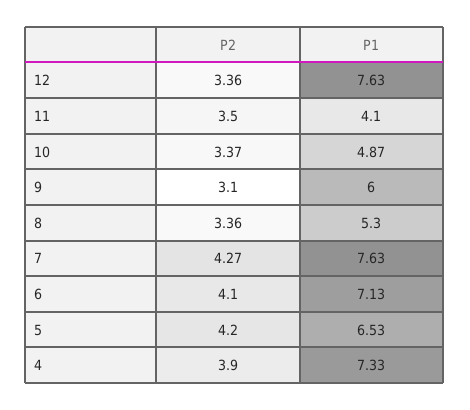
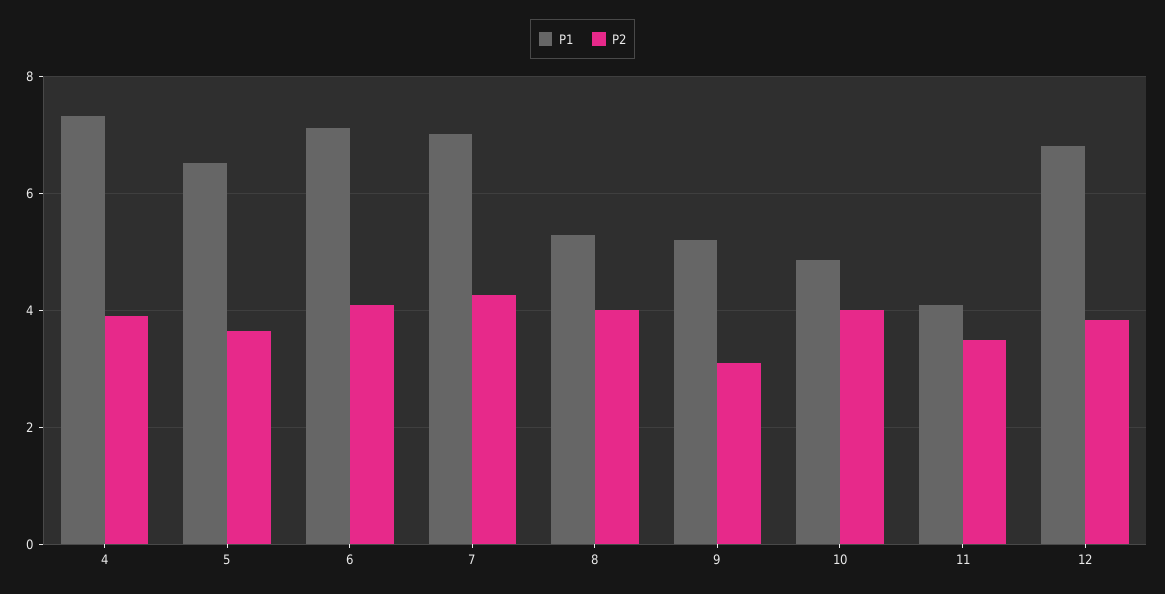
P2, 12: 3.36 -> 3.8
P1, 12: 7.63 -> 6.8
P2, 10: 3.37 -> 4
P1, 9: 6 -> 5.2
P2, 8: 3.36 -> 4
P1, 7: 7.63 -> 7
P2, 5: 4.2 -> 3.6

